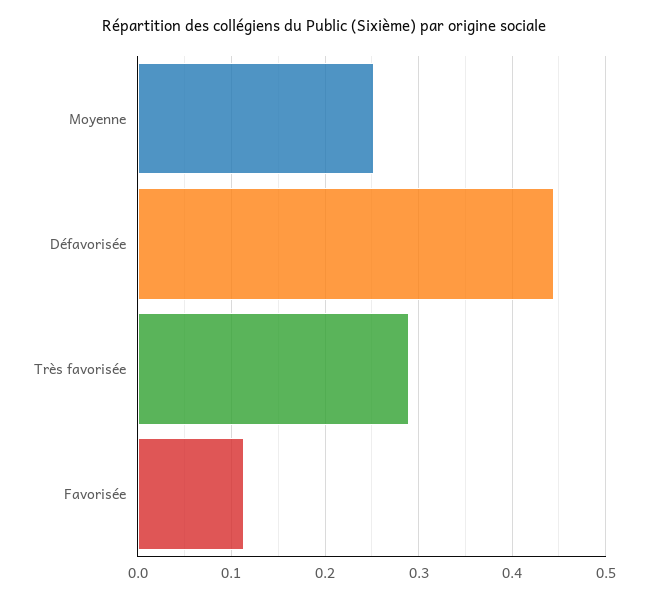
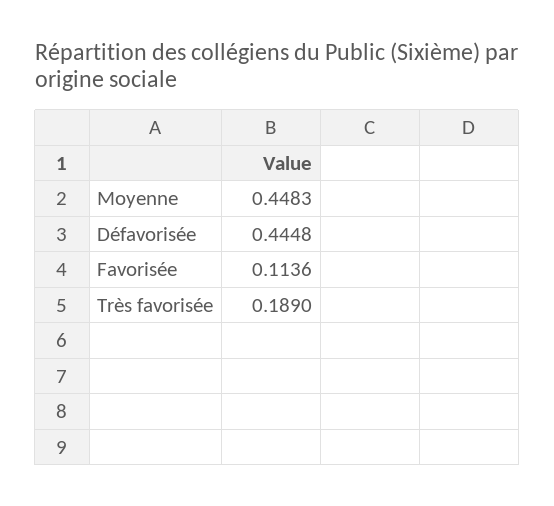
Moyenne: 0.25 -> 0.4483
Très favorisée: 0.29 -> 0.189

